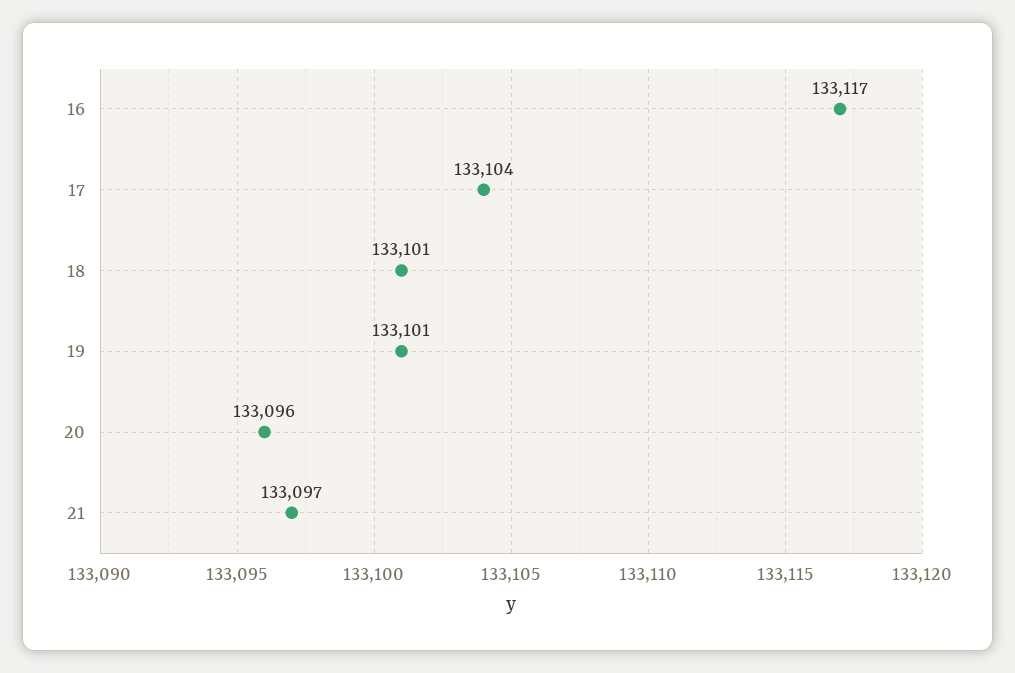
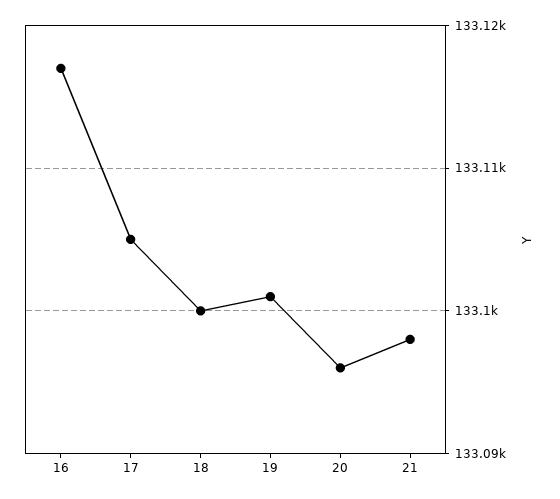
17: 133104 -> 133105
18: 133101 -> 133100
21: 133097 -> 133098

